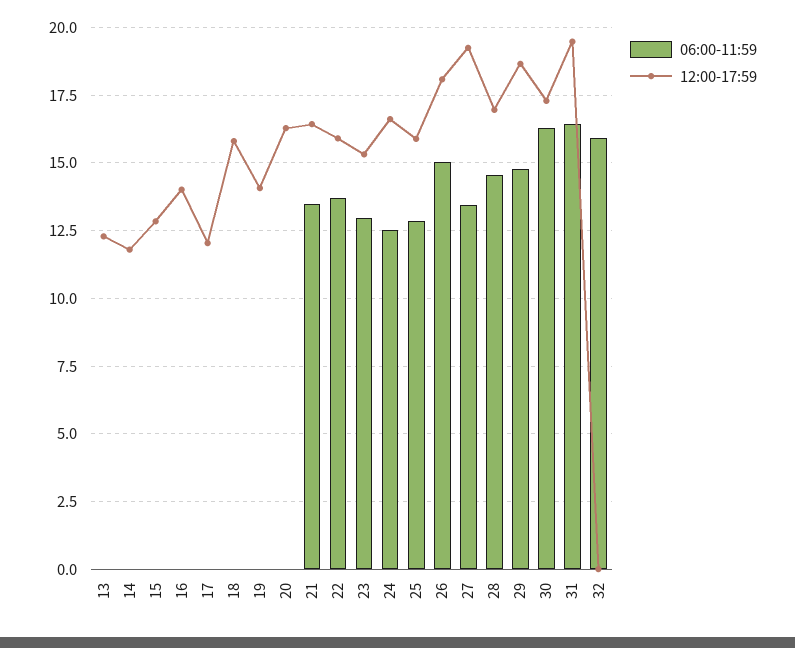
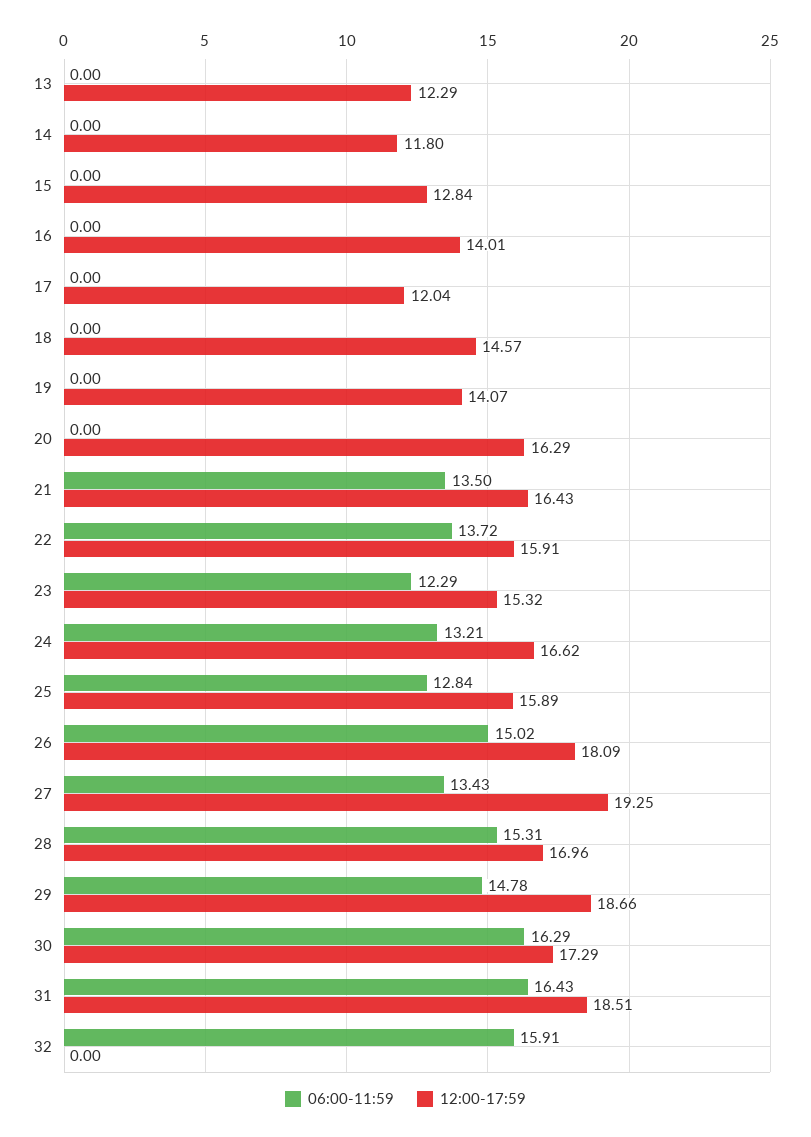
12:00-17:59, 18: 15.75 -> 14.57
06:00-11:59, 23: 13 -> 12.29
06:00-11:59, 24: 12.5 -> 13.21
06:00-11:59, 28: 14.5 -> 15.31
12:00-17:59, 31: 19.5 -> 18.51

